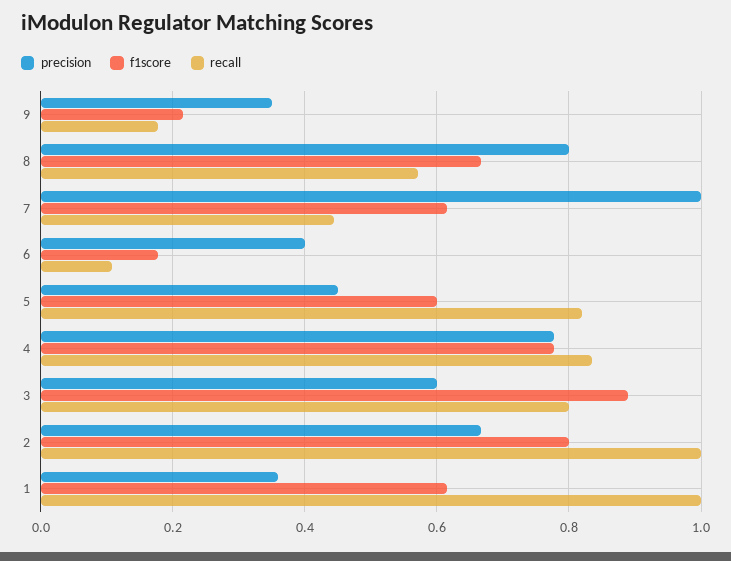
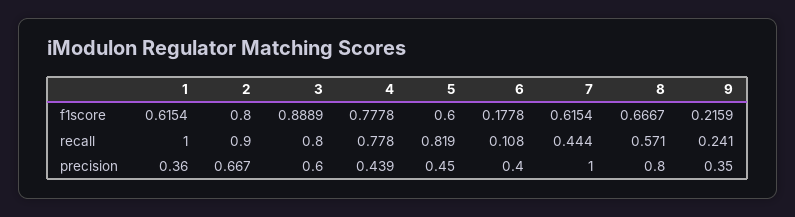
recall, 9: 0.18 -> 0.241
precision, 4: 0.78 -> 0.439
recall, 4: 0.84 -> 0.778
recall, 2: 1 -> 0.9

